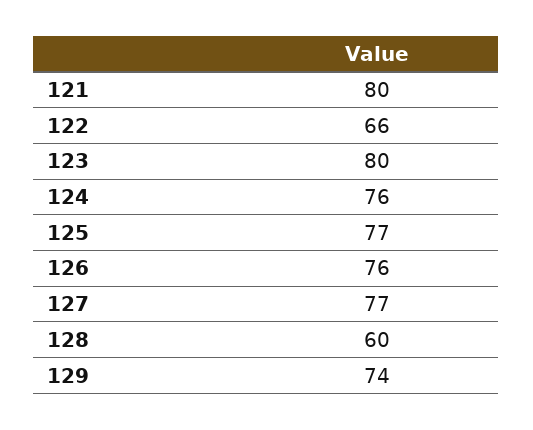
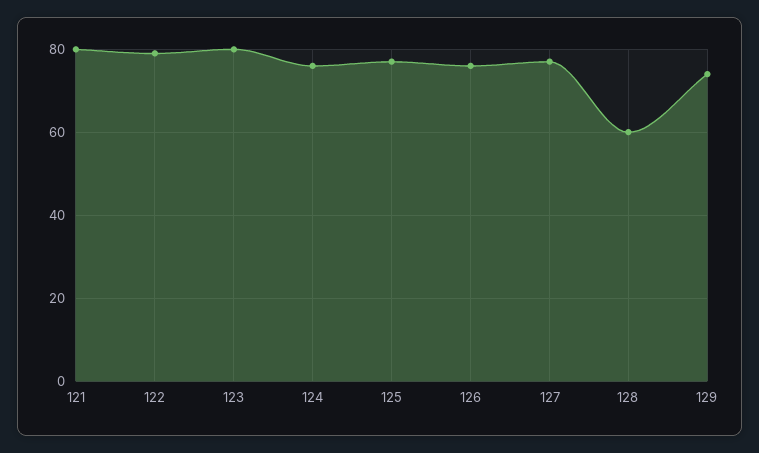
122: 66 -> 80

